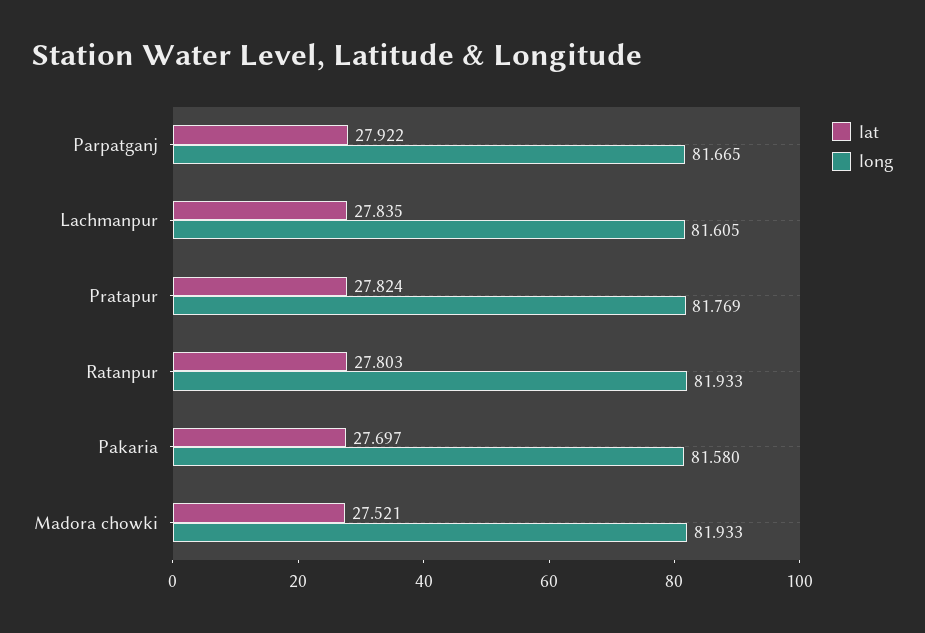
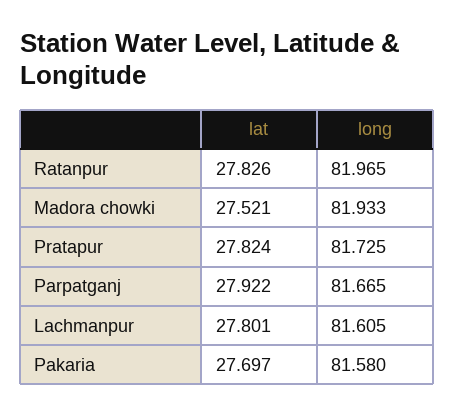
lat, Lachmanpur: 27.835 -> 27.801
long, Pratapur: 81.769 -> 81.725
lat, Ratanpur: 27.803 -> 27.826
long, Ratanpur: 81.933 -> 81.965

